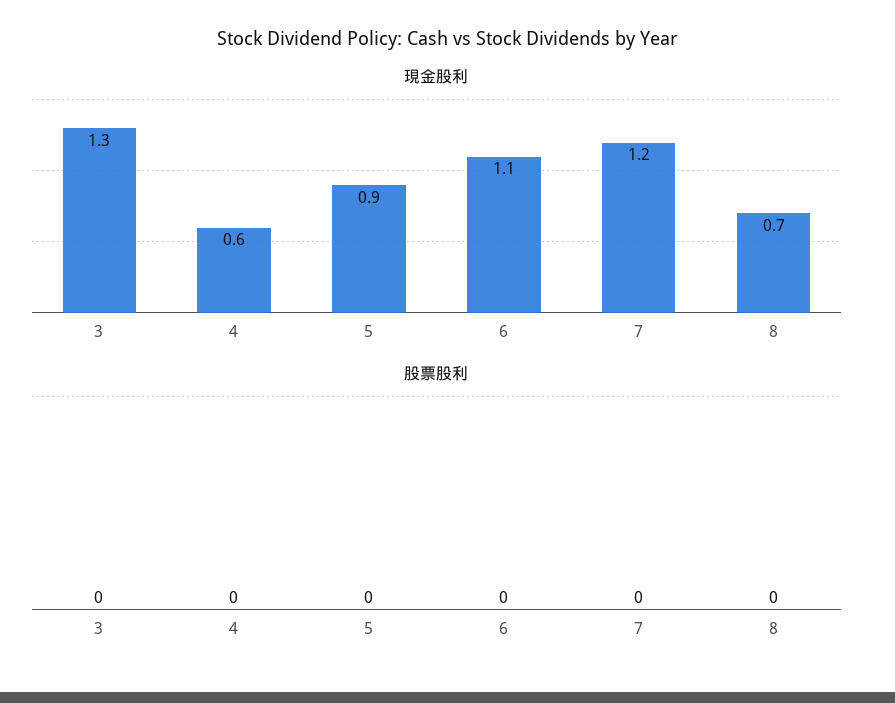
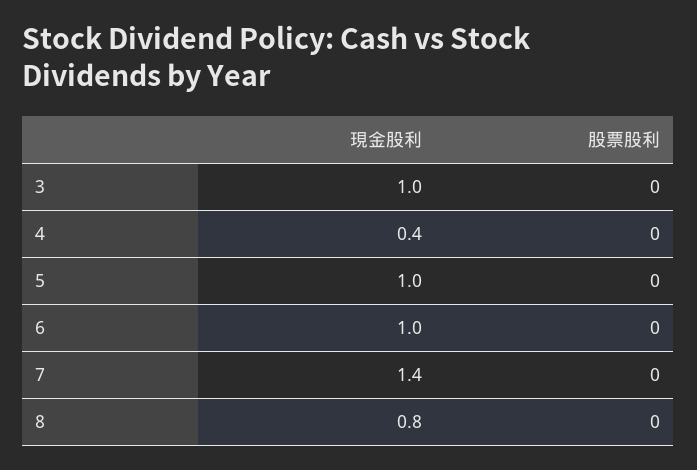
現金股利, 3: 1.3 -> 1
現金股利, 4: 0.6 -> 0.4
現金股利, 5: 0.9 -> 1
現金股利, 6: 1.1 -> 1
現金股利, 7: 1.2 -> 1.4
現金股利, 8: 0.7 -> 0.8

